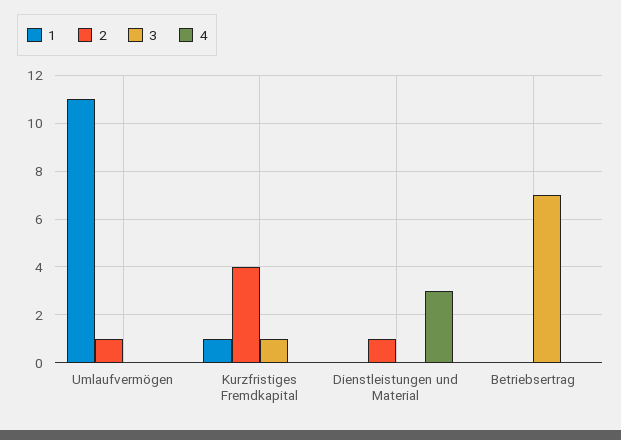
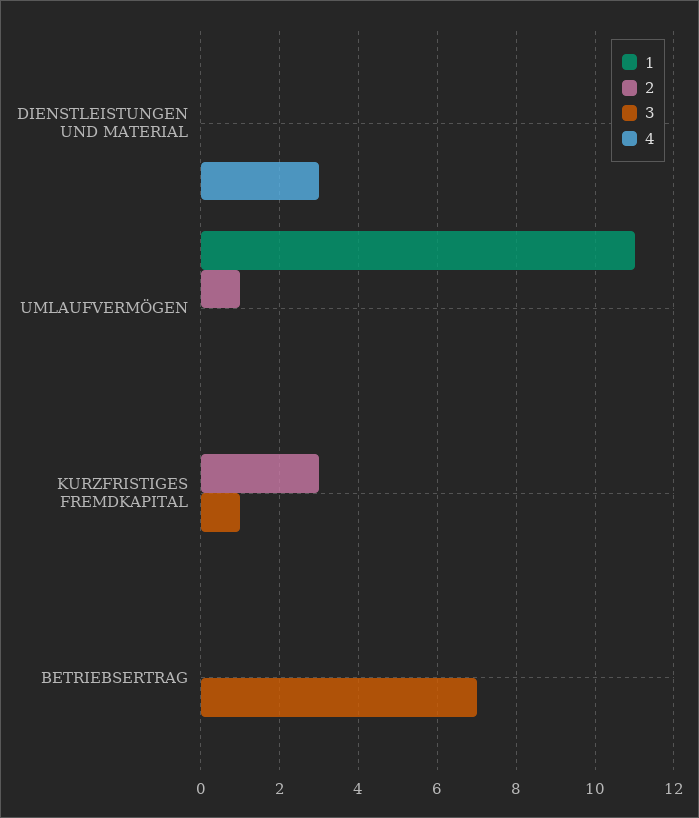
1, Kurzfristiges Fremdkapital: 1 -> 0
2, Kurzfristiges Fremdkapital: 4 -> 3
2, Dienstleistungen und Material: 1 -> 0

